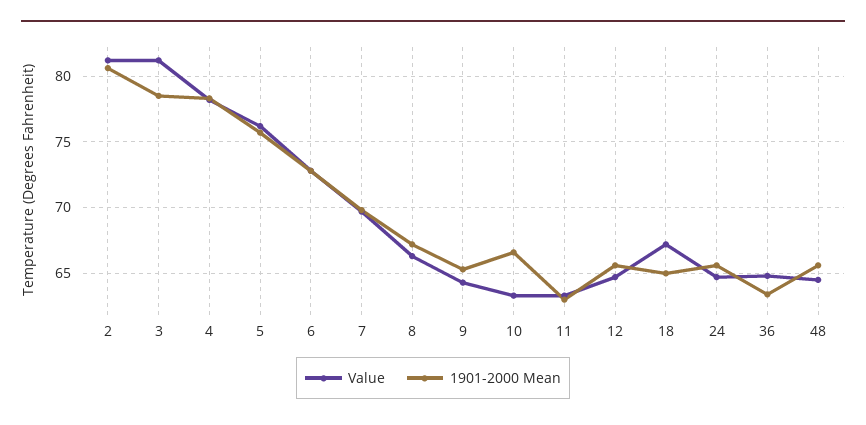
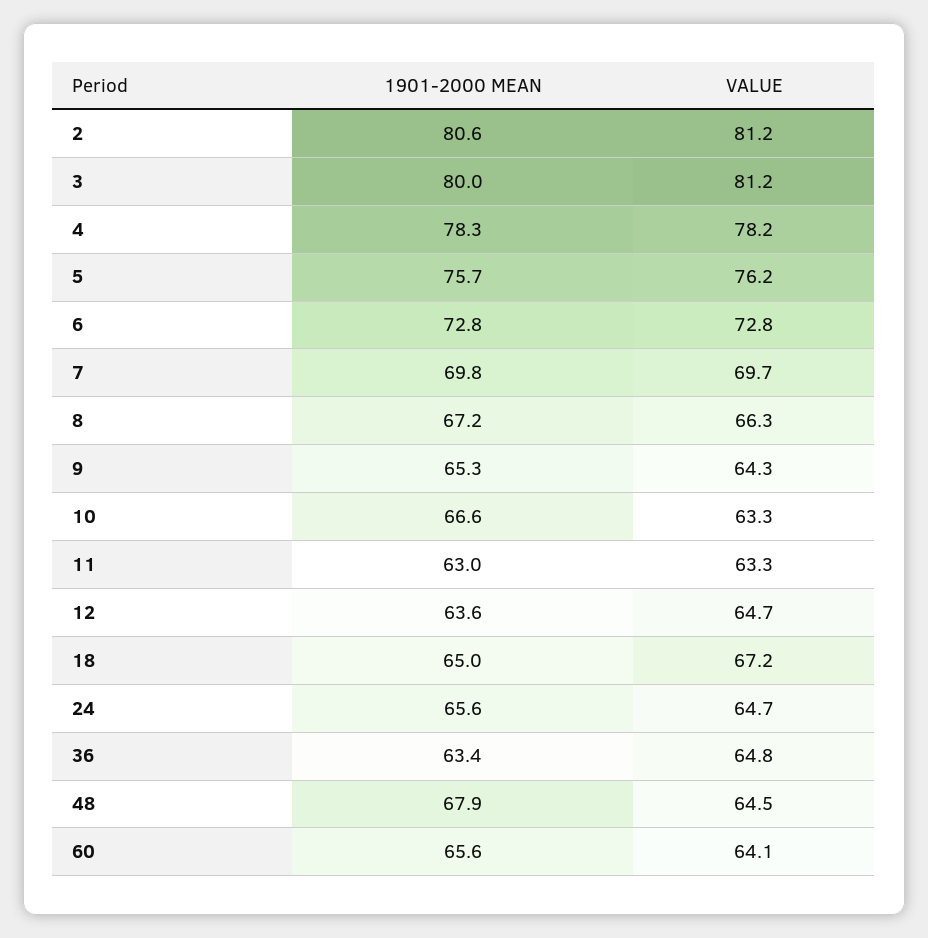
1901-2000 Mean, 3: 78.5 -> 80
1901-2000 Mean, 12: 65.5 -> 63.6
1901-2000 Mean, 48: 65.5 -> 67.9
1901-2000 Mean, 60: none -> 65.6
Value, 60: none -> 64.1

